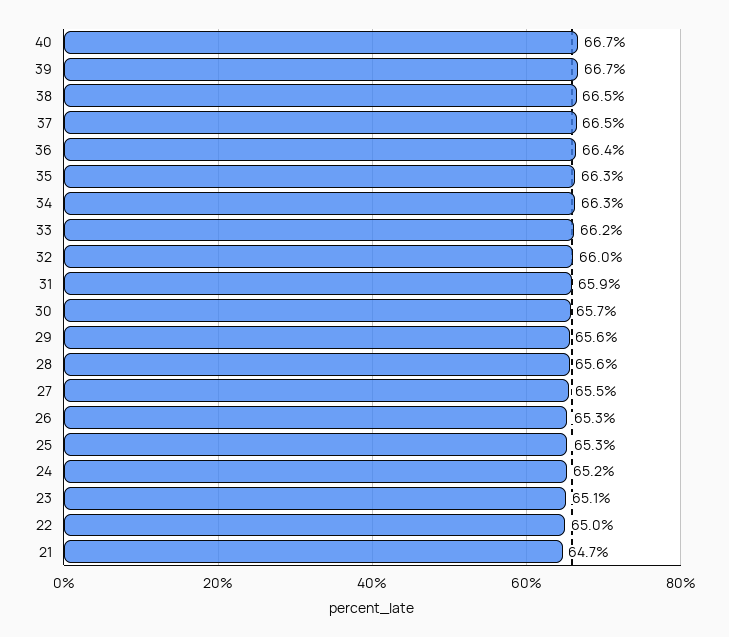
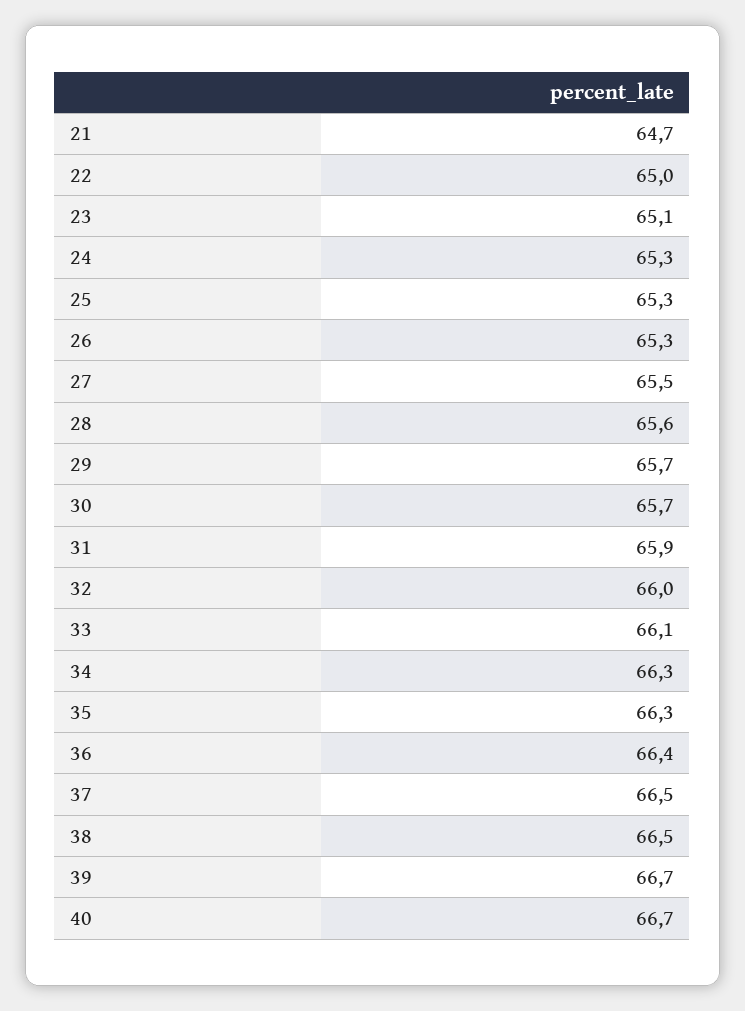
33: 66.2 -> 66.1
29: 65.6 -> 65.7
24: 65.2 -> 65.3

